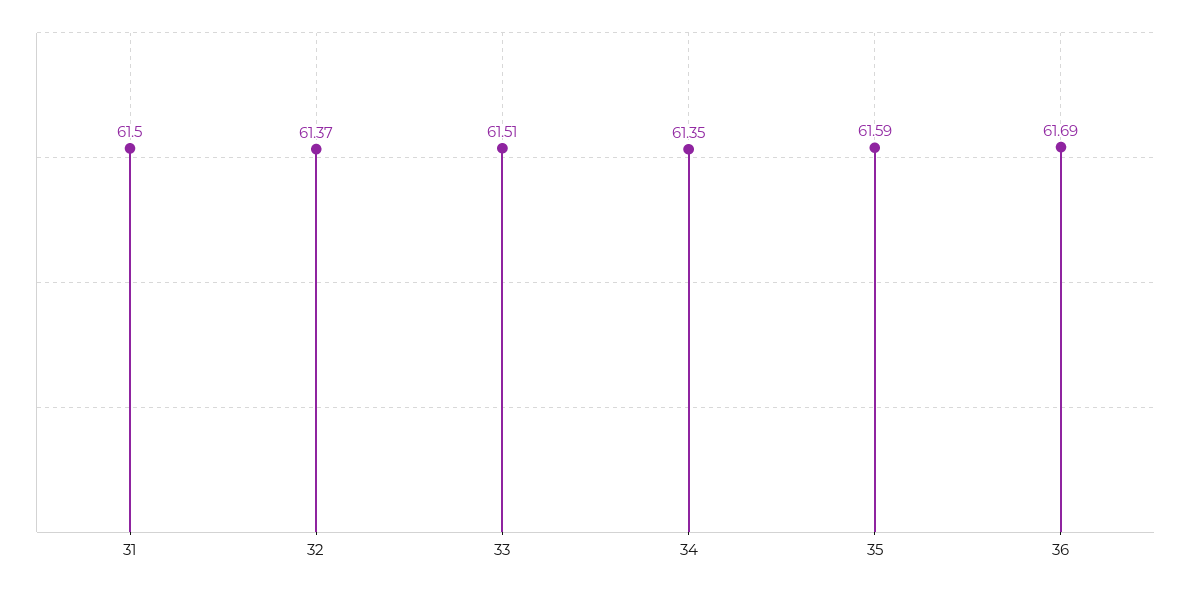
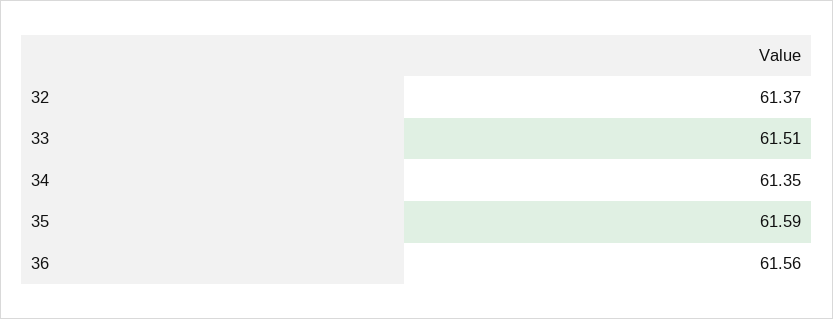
31: 61.5 -> none
36: 61.69 -> 61.56

